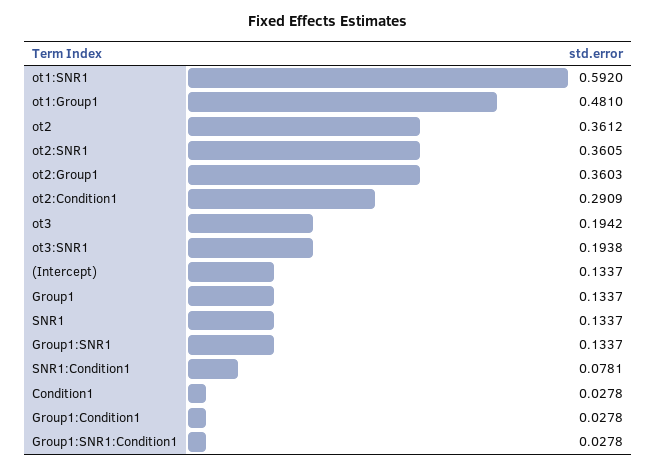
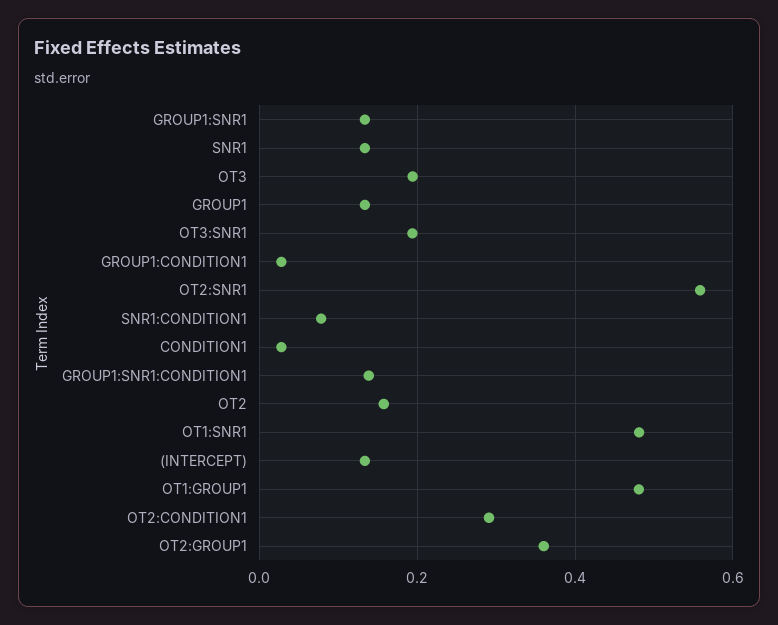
ot1:SNR1: 0.592 -> 0.48
ot2: 0.3612 -> 0.16
ot2:SNR1: 0.3605 -> 0.56
Group1:SNR1:Condition1: 0.0278 -> 0.14

